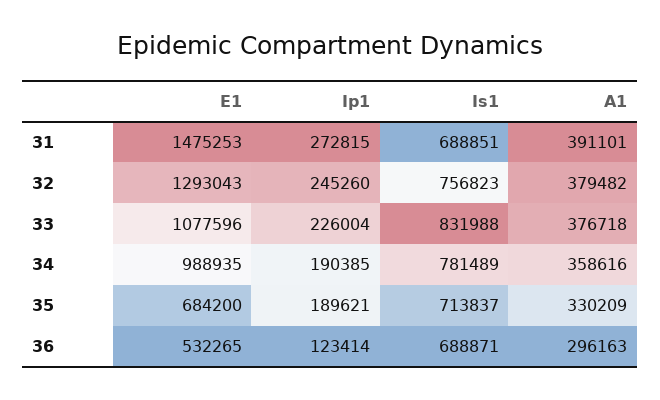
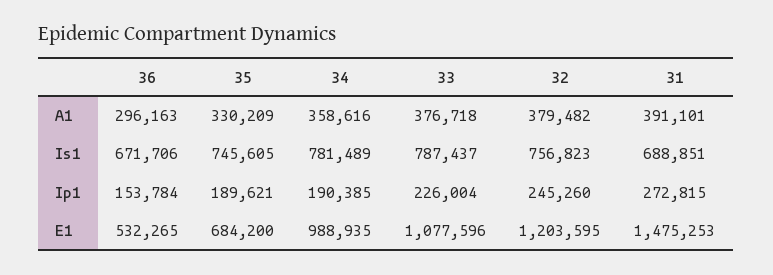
E1, 32: 1293043 -> 1203595
Is1, 33: 831988 -> 787437
Is1, 35: 713837 -> 745605
Ip1, 36: 123414 -> 153784
Is1, 36: 688871 -> 671706

